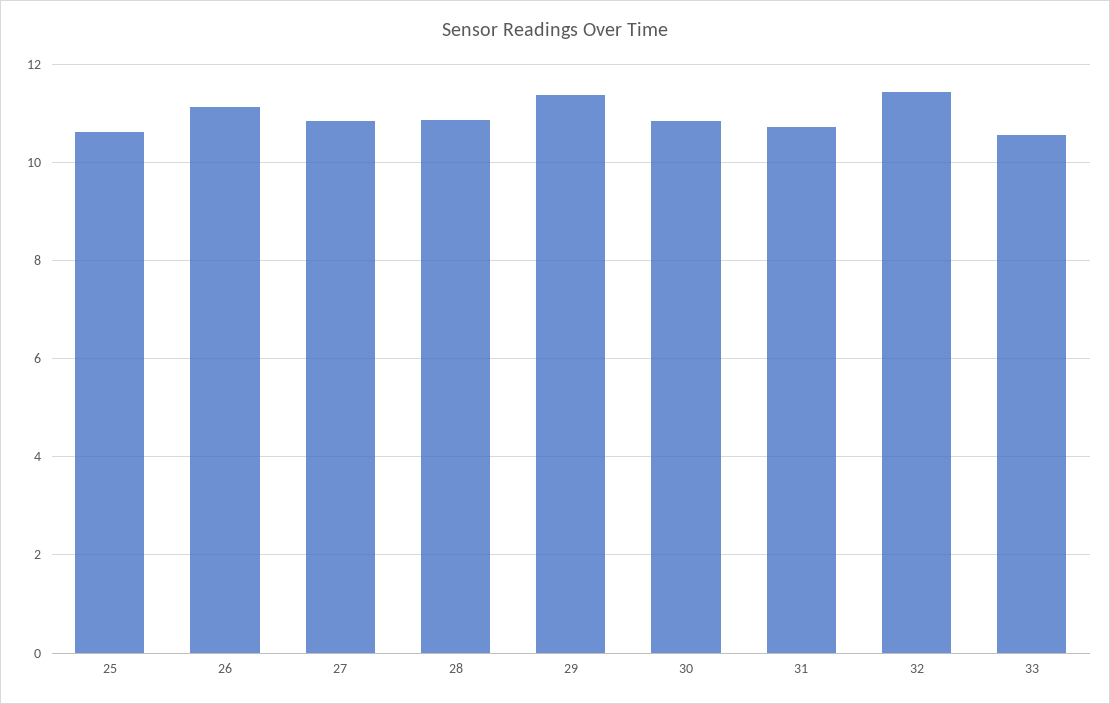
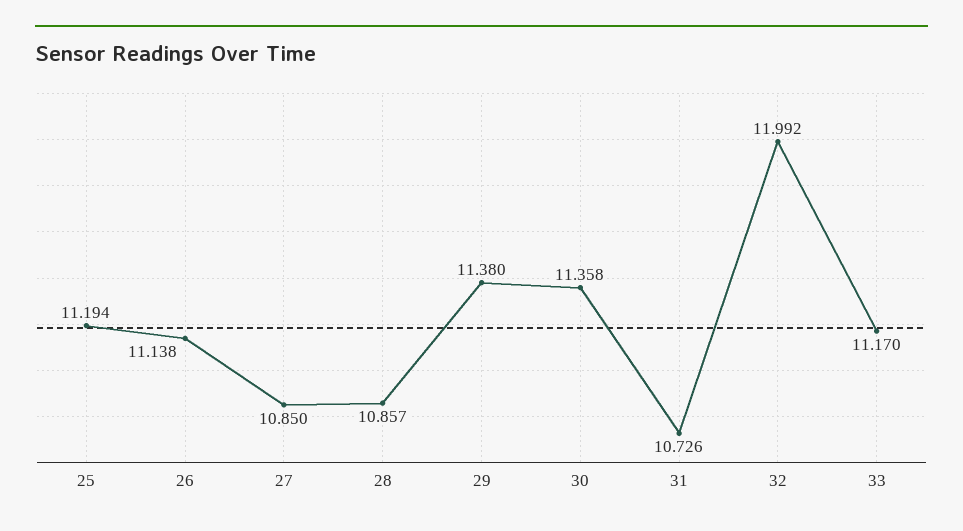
25: 10.6 -> 11.194
30: 10.8 -> 11.358
32: 11.4 -> 11.992
33: 10.6 -> 11.17

